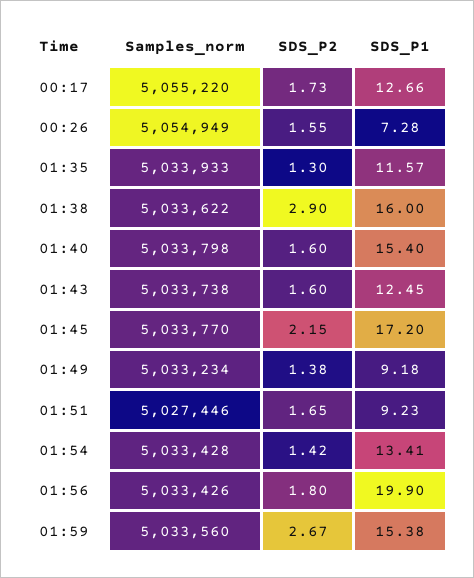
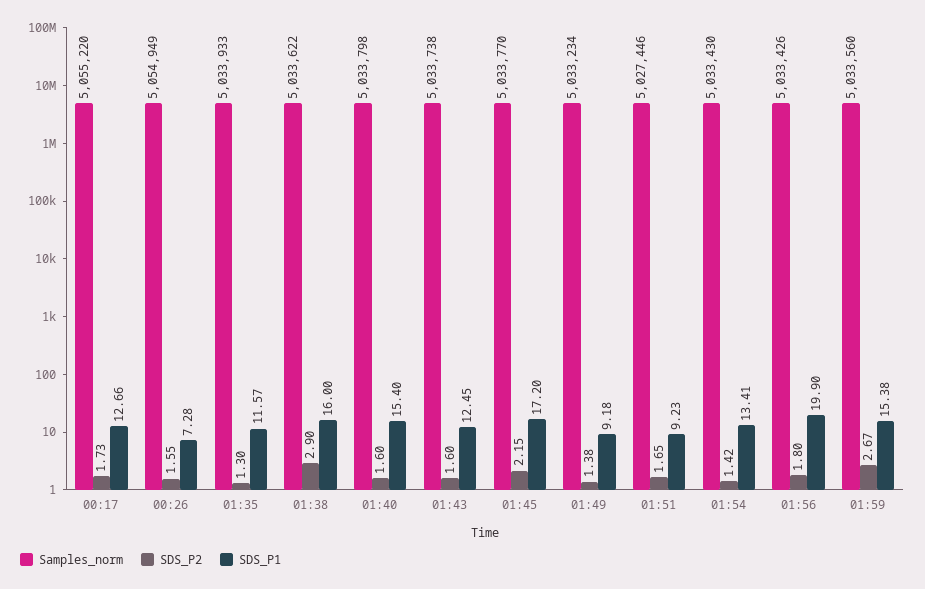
Samples_norm, 01:54: 5033428 -> 5033430

